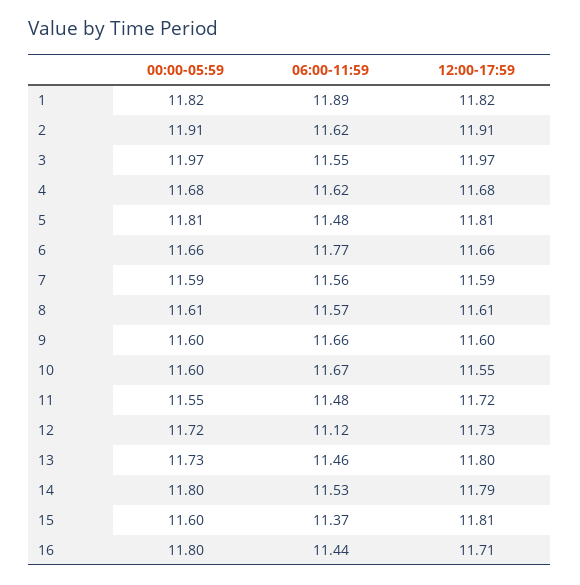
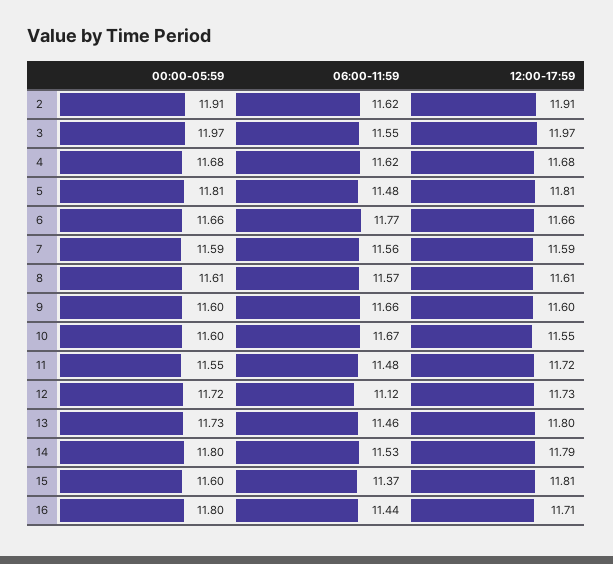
00:00-05:59, 1: 11.82 -> none
06:00-11:59, 1: 11.89 -> none
12:00-17:59, 1: 11.82 -> none

